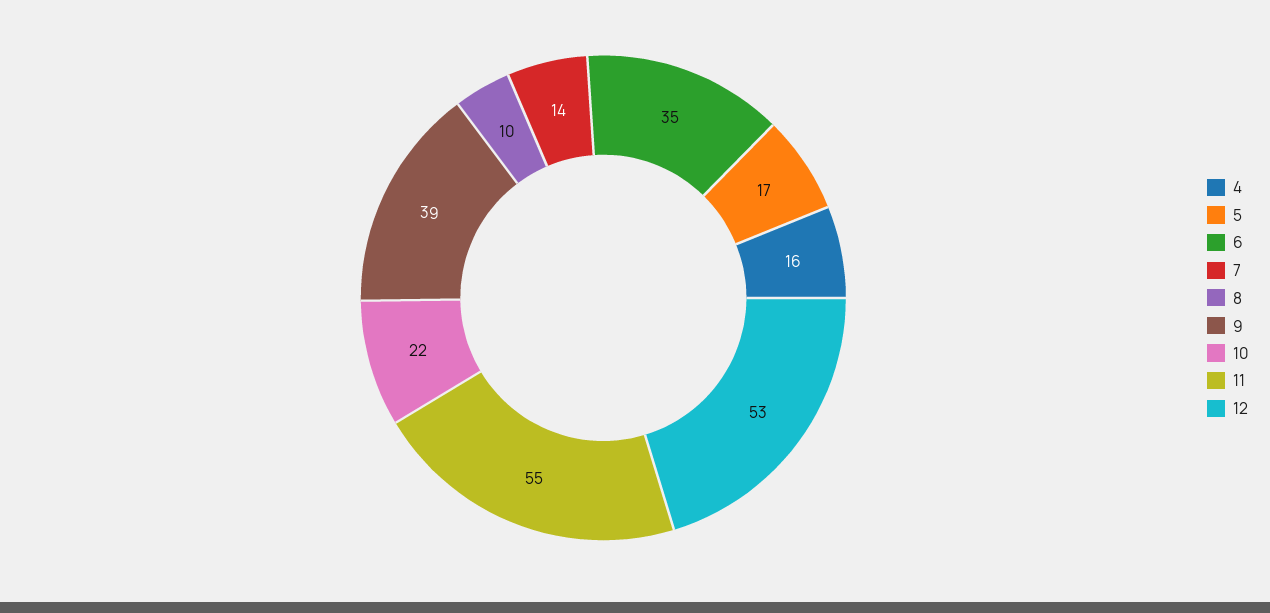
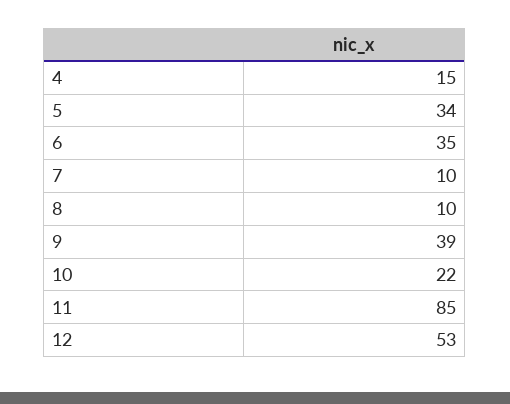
4: 16 -> 15
5: 17 -> 34
7: 14 -> 10
11: 55 -> 85

